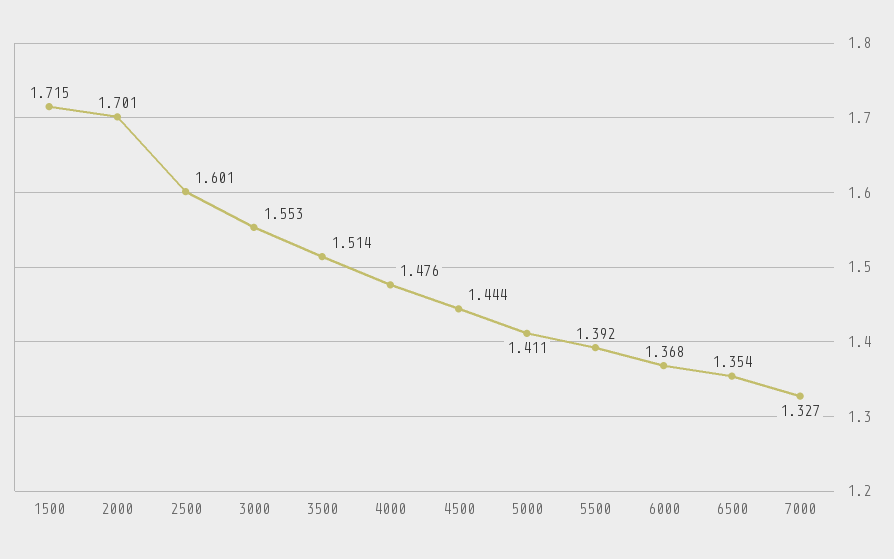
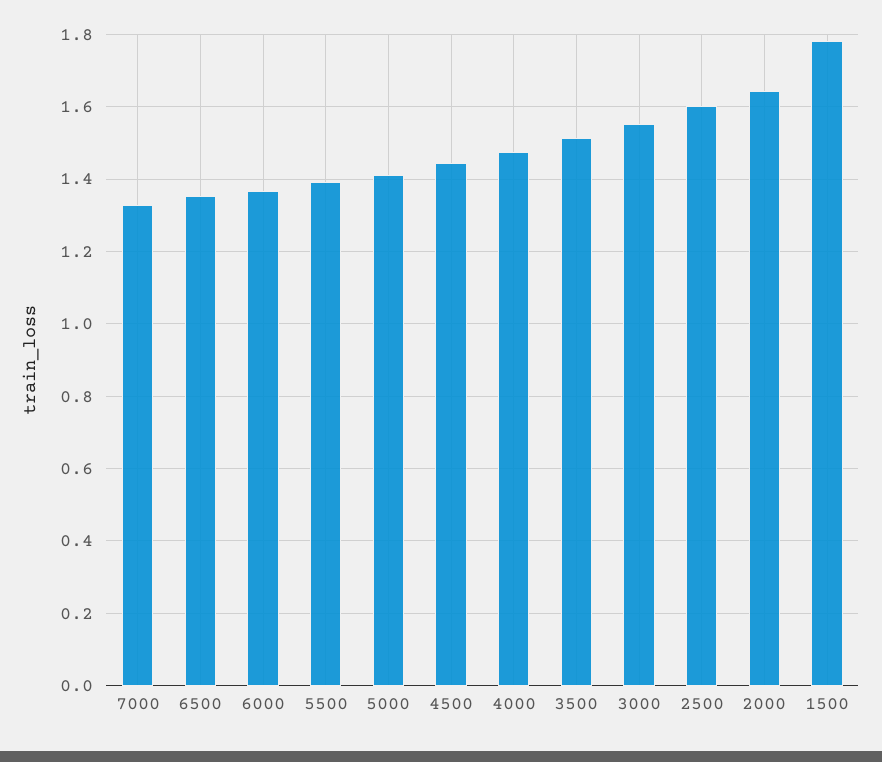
1500: 1.715 -> 1.78
2000: 1.701 -> 1.64

